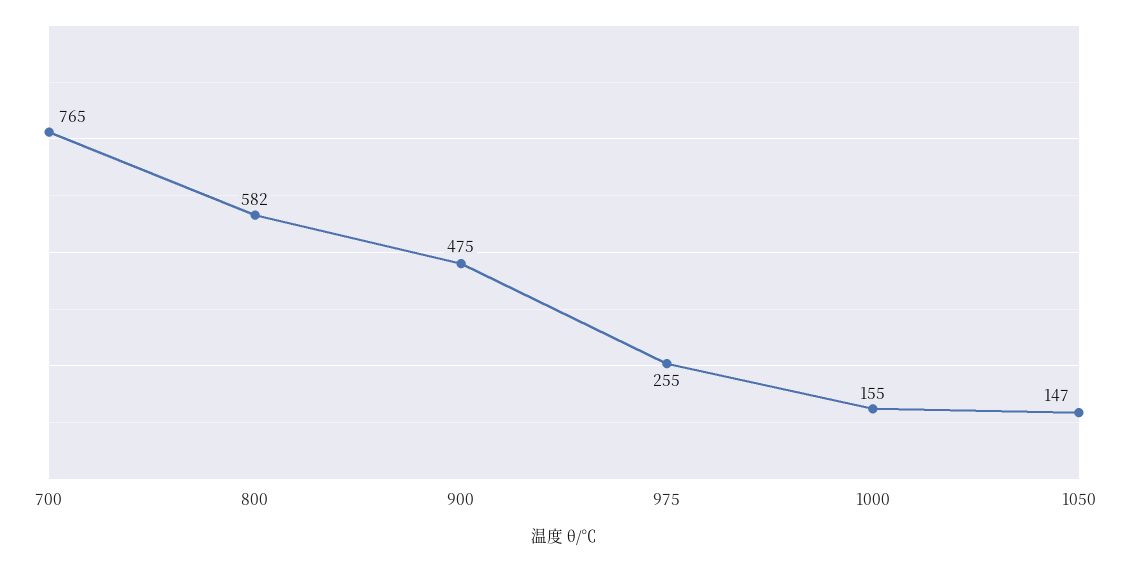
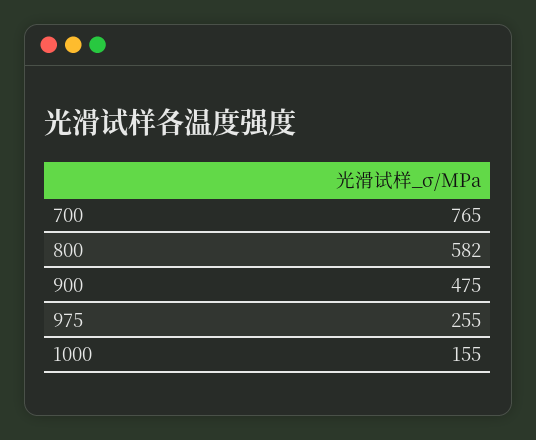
1050: 147 -> none

